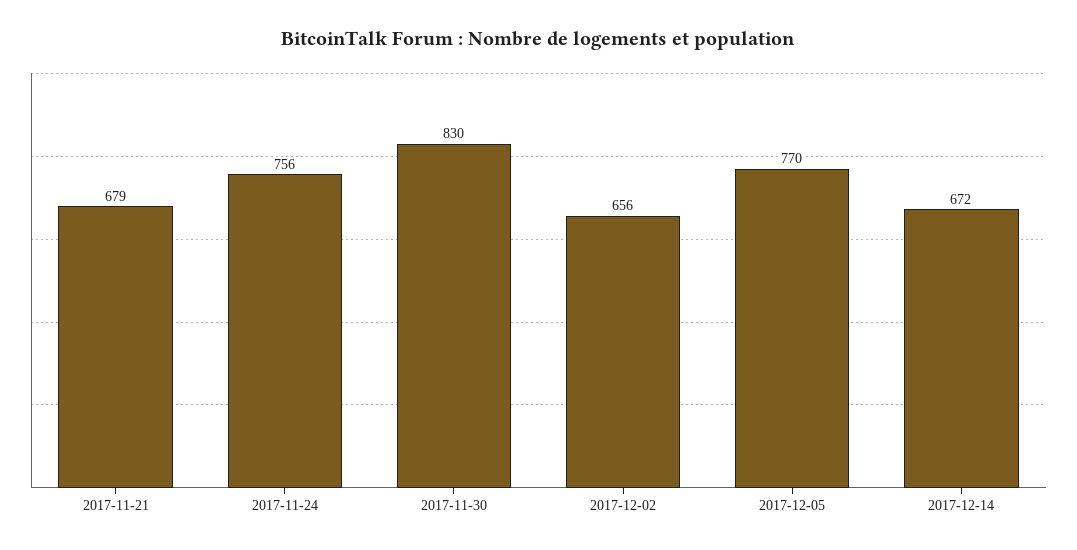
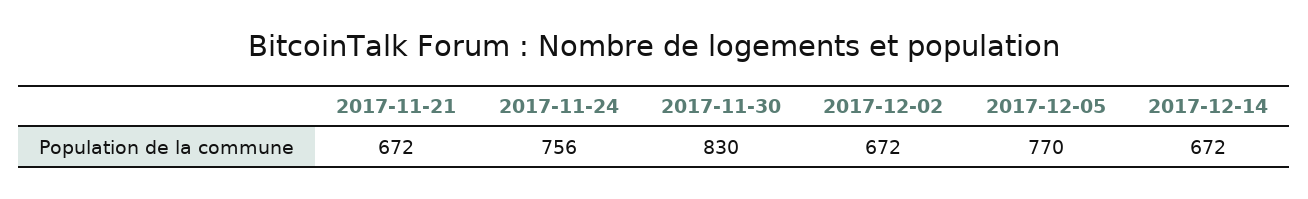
2017-11-21: 679 -> 672
2017-12-02: 656 -> 672

